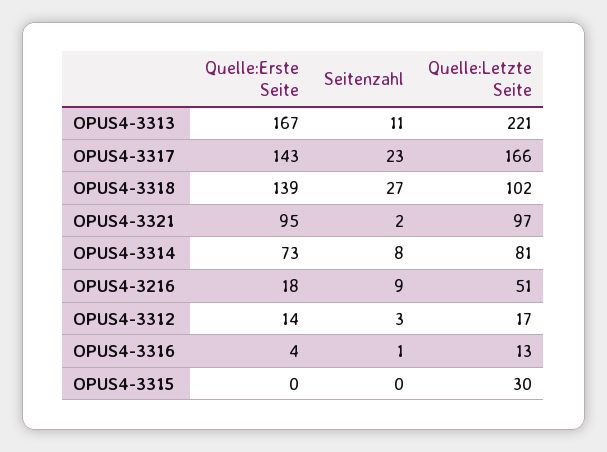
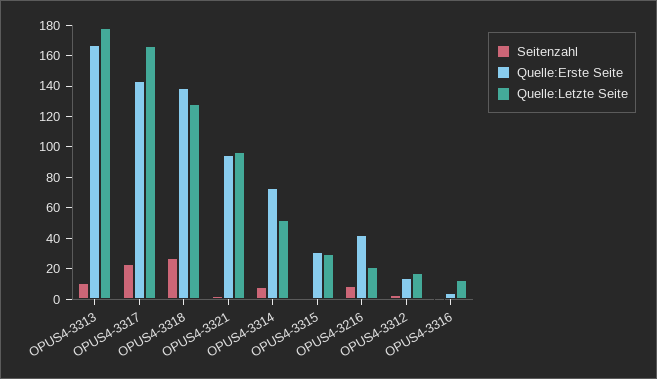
Quelle:Letzte Seite, OPUS4-3313: 221 -> 180
Quelle:Letzte Seite, OPUS4-3318: 102 -> 130
Quelle:Letzte Seite, OPUS4-3314: 81 -> 50
Quelle:Erste Seite, OPUS4-3216: 18 -> 40
Quelle:Letzte Seite, OPUS4-3216: 51 -> 20
Quelle:Erste Seite, OPUS4-3315: 0 -> 30

